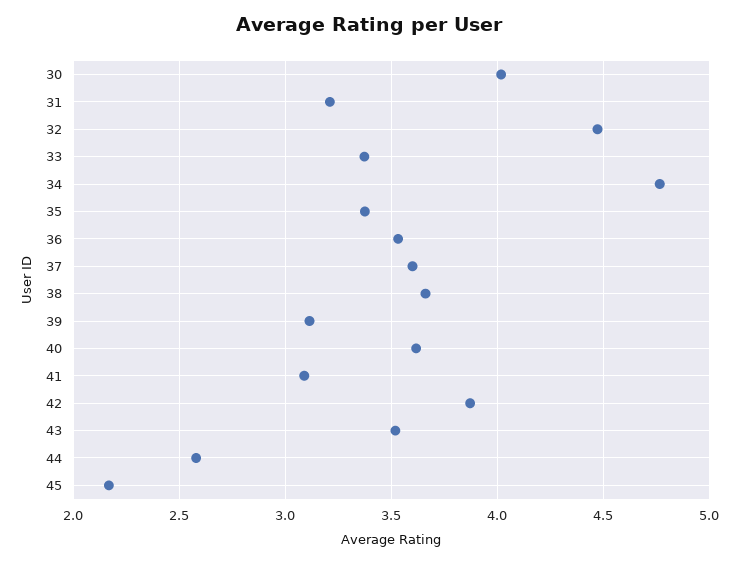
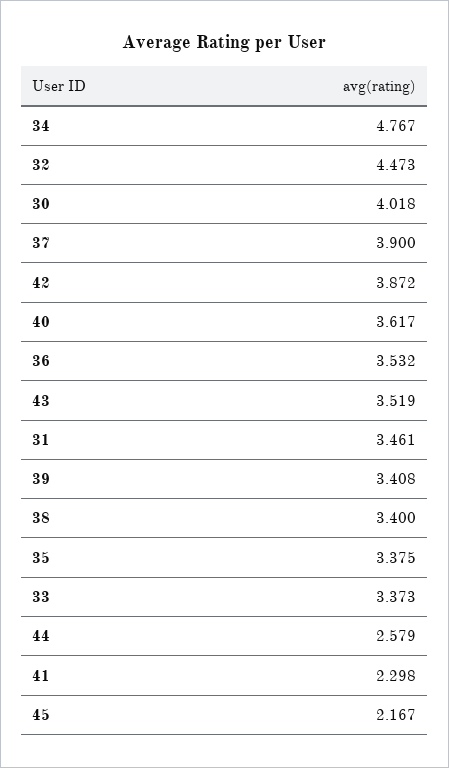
31: 3.2 -> 3.461
37: 3.6 -> 3.9
38: 3.65 -> 3.4
39: 3.1 -> 3.408
41: 3.1 -> 2.298

